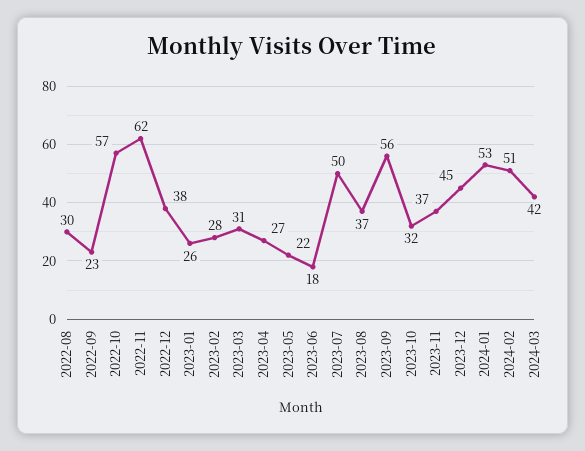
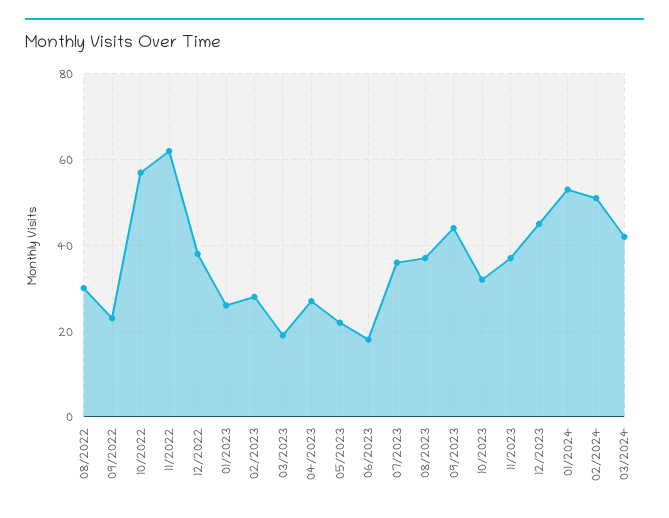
2023-03: 31 -> 20
2023-07: 50 -> 35
2023-09: 56 -> 45

